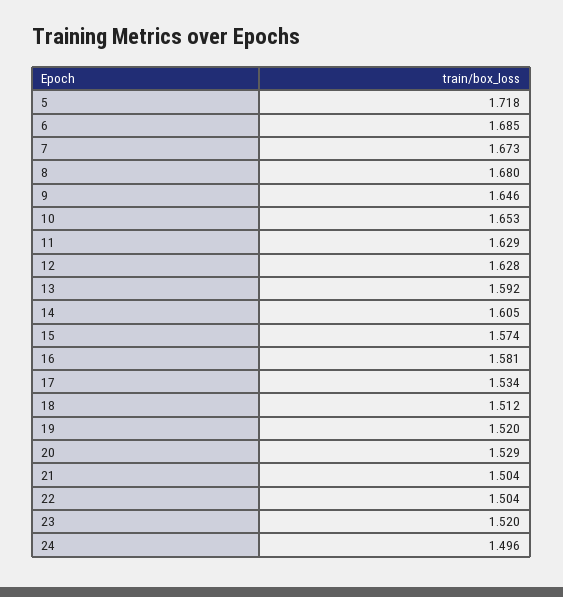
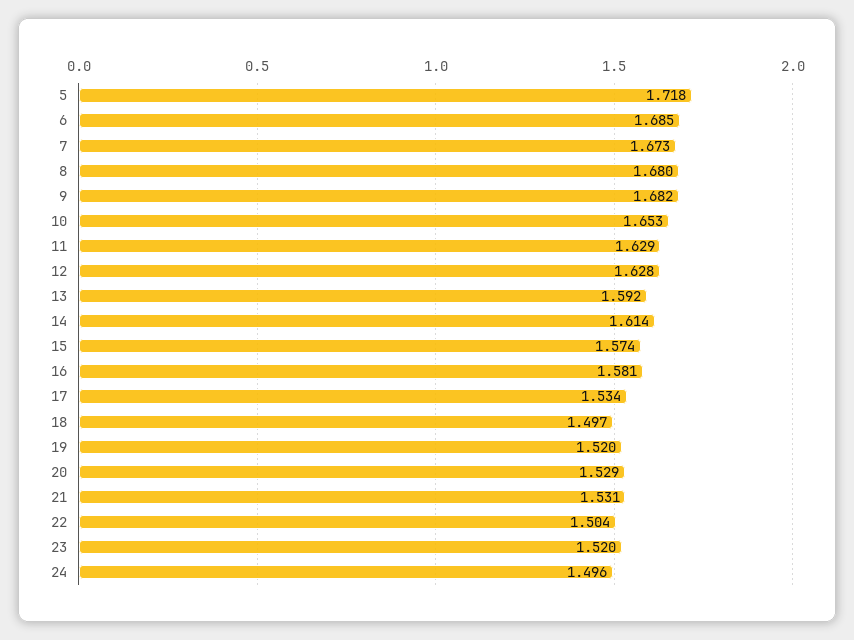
9: 1.646 -> 1.682
14: 1.605 -> 1.614
18: 1.512 -> 1.497
21: 1.504 -> 1.531

